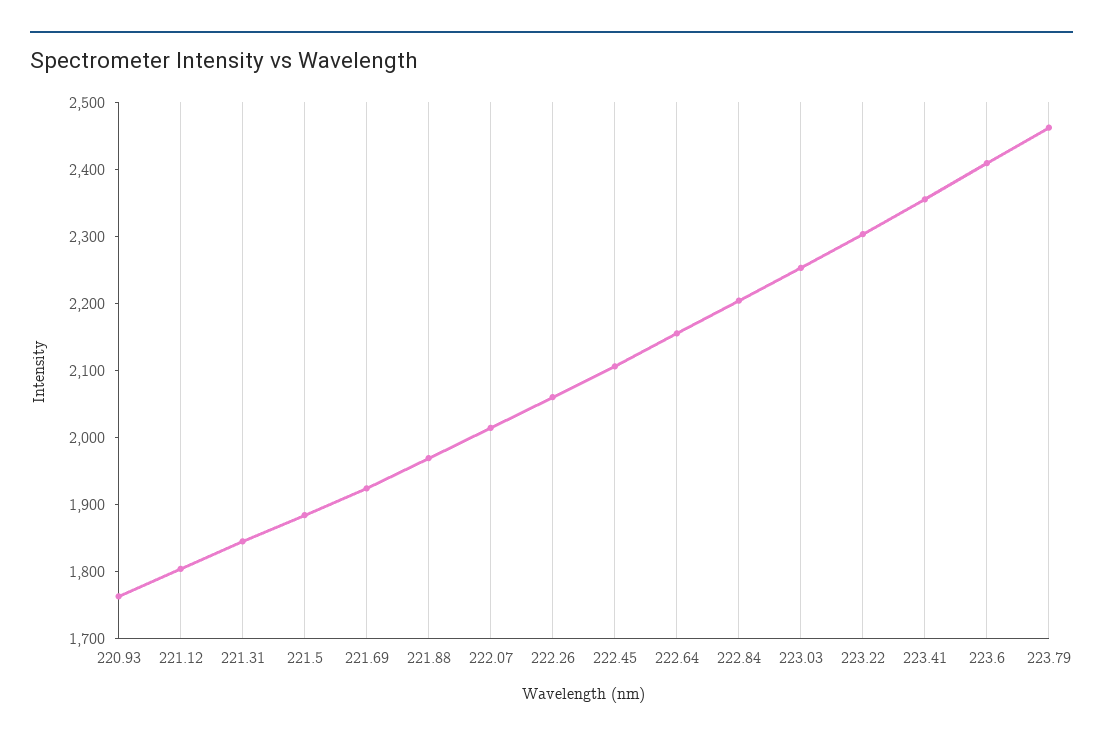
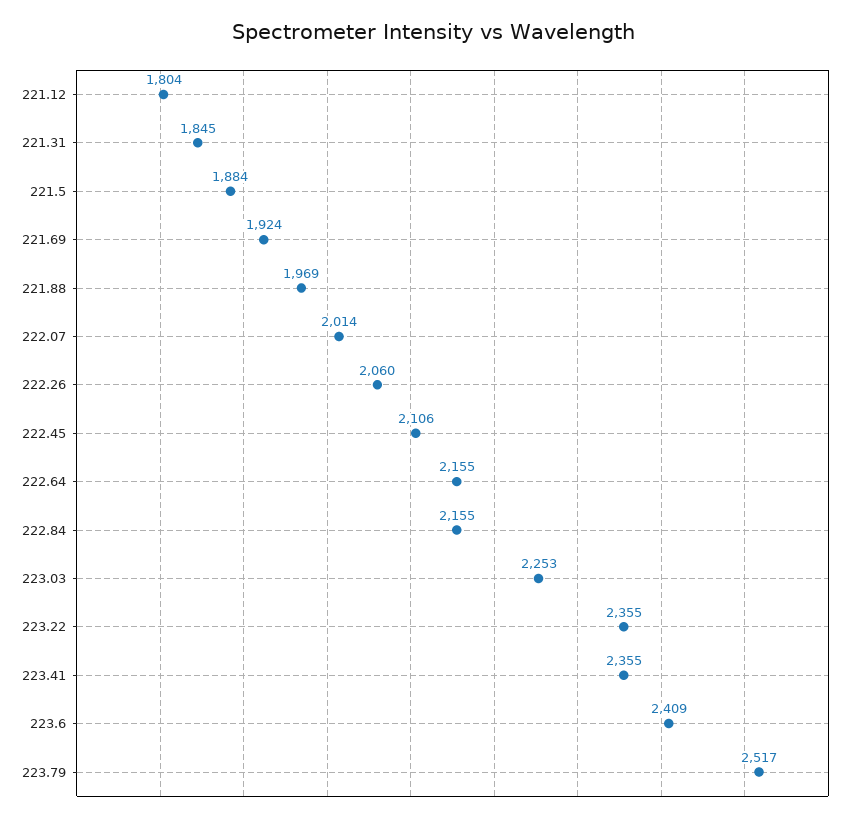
220.93: 1760 -> none
222.84: 2200 -> 2155
223.22: 2300 -> 2355
223.79: 2460 -> 2517

